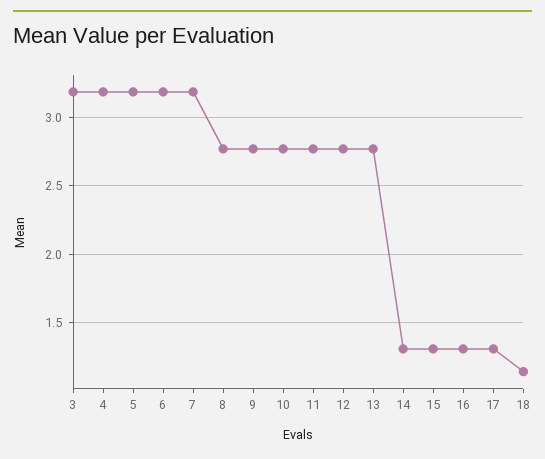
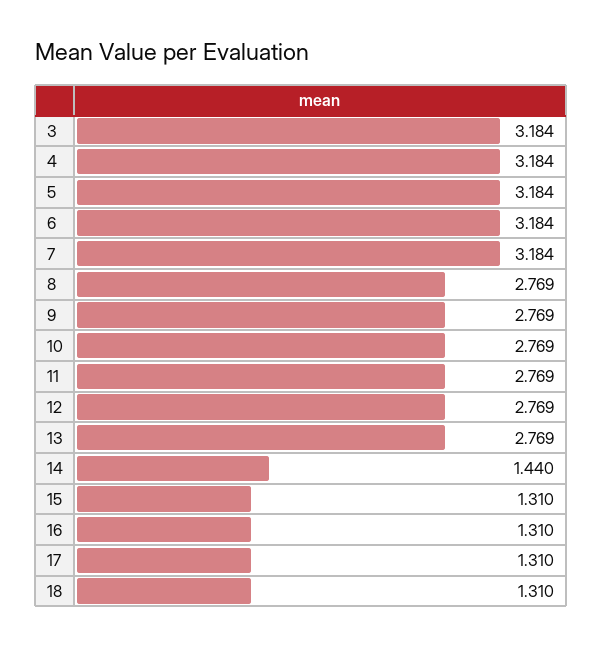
14: 1.3 -> 1.44
18: 1.15 -> 1.31

